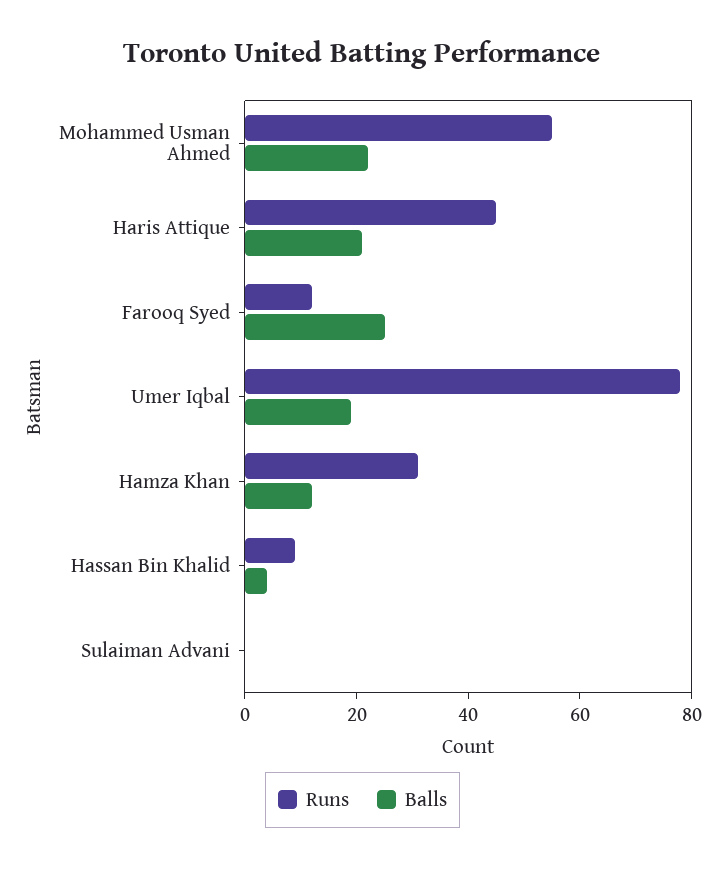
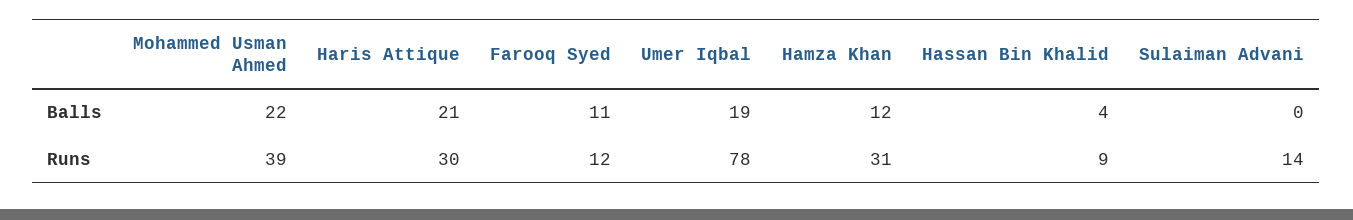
Runs, Mohammed Usman Ahmed: 55 -> 39
Runs, Haris Attique: 45 -> 30
Balls, Farooq Syed: 25 -> 11
Runs, Sulaiman Advani: 0 -> 14

